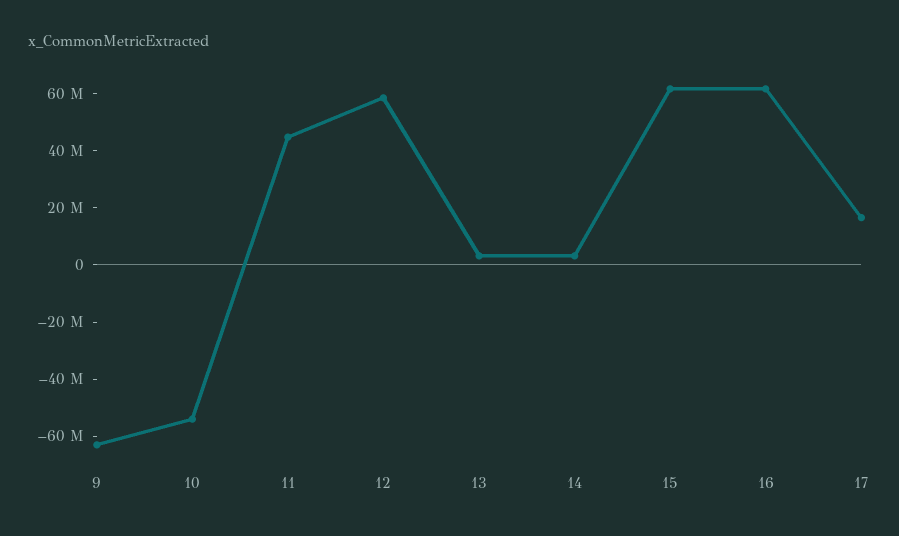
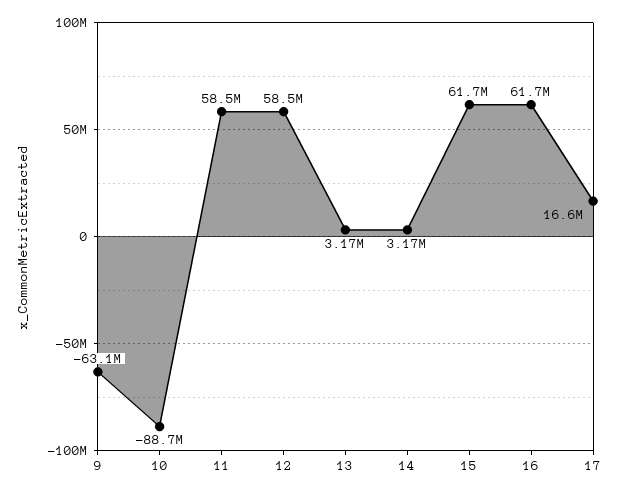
10: -55000000 -> -88700000
11: 45000000 -> 58500000

